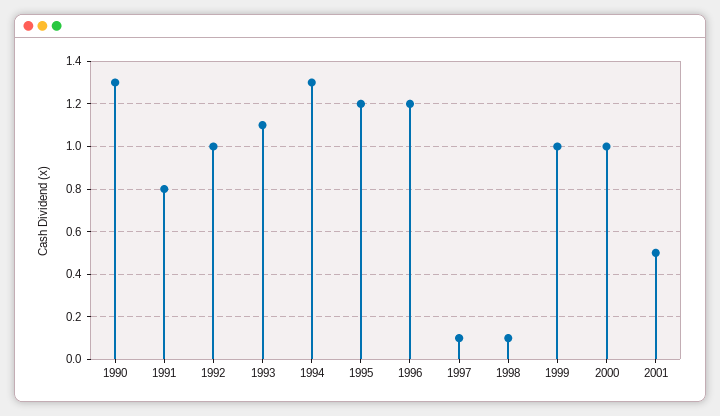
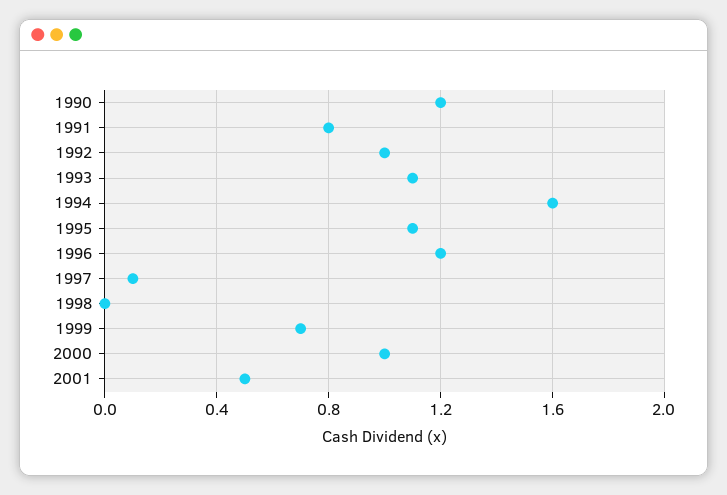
1990: 1.3 -> 1.2
1994: 1.3 -> 1.6
1995: 1.2 -> 1.1
1998: 0.1 -> 0
1999: 1 -> 0.7

